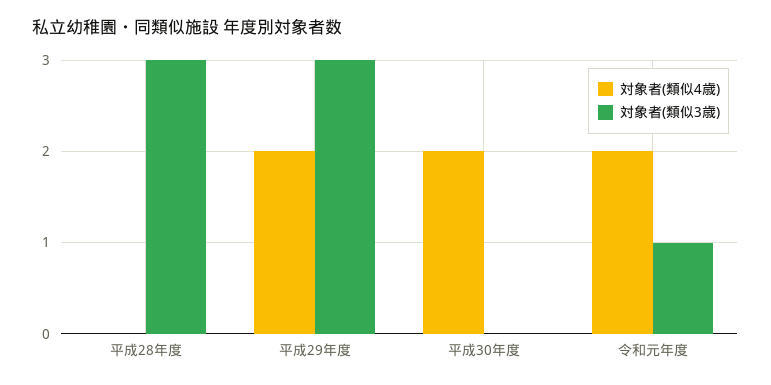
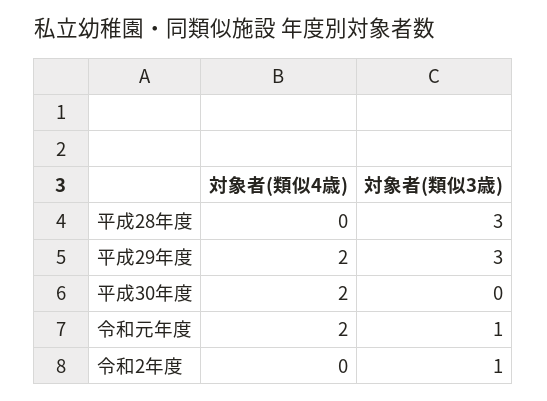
対象者(類似4歳), 令和2年度: none -> 0
対象者(類似3歳), 令和2年度: none -> 1

